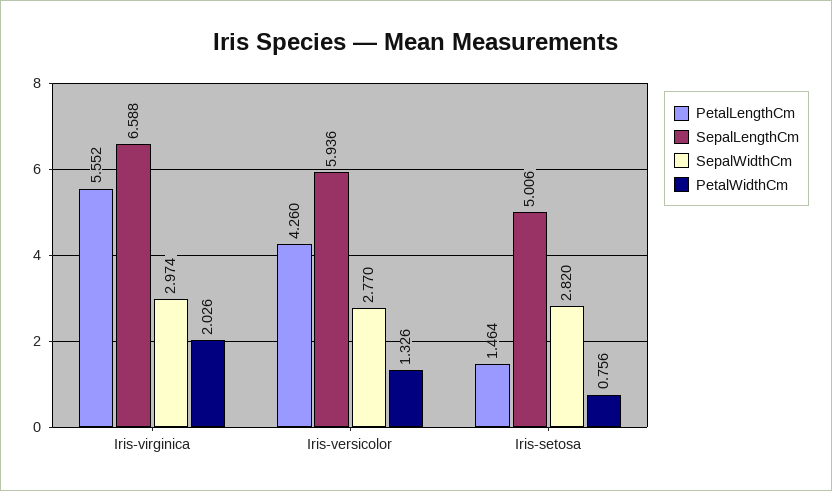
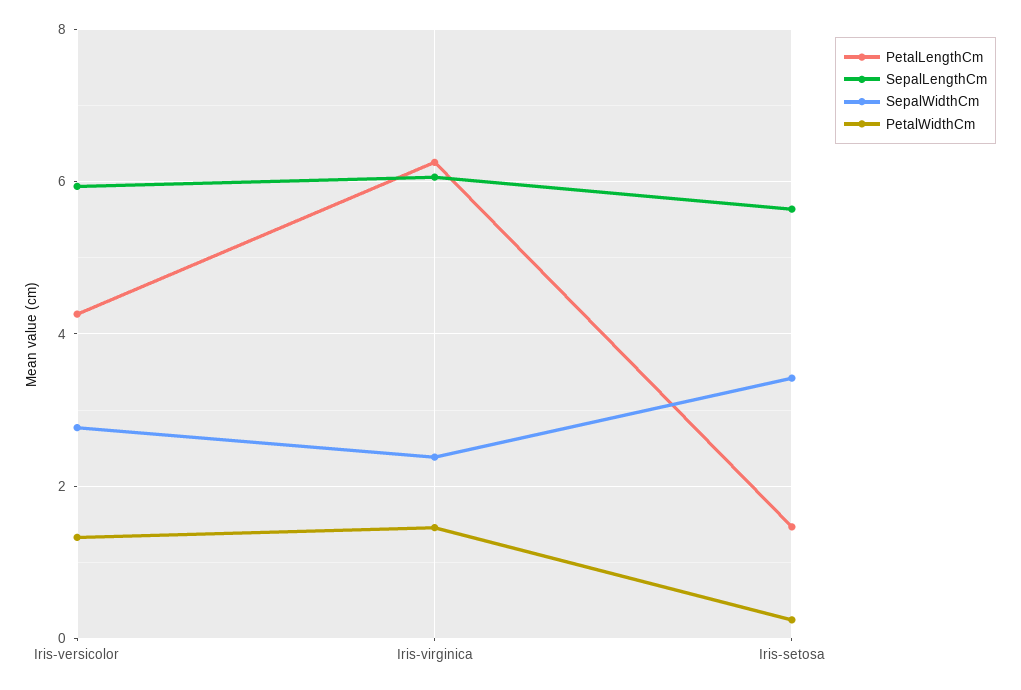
PetalLengthCm, Iris-virginica: 5.552 -> 6.2
SepalLengthCm, Iris-virginica: 6.588 -> 6
SepalWidthCm, Iris-virginica: 2.974 -> 2.4
PetalWidthCm, Iris-virginica: 2.026 -> 1.4
SepalLengthCm, Iris-setosa: 5.006 -> 5.6
SepalWidthCm, Iris-setosa: 2.82 -> 3.4
PetalWidthCm, Iris-setosa: 0.756 -> 0.2

